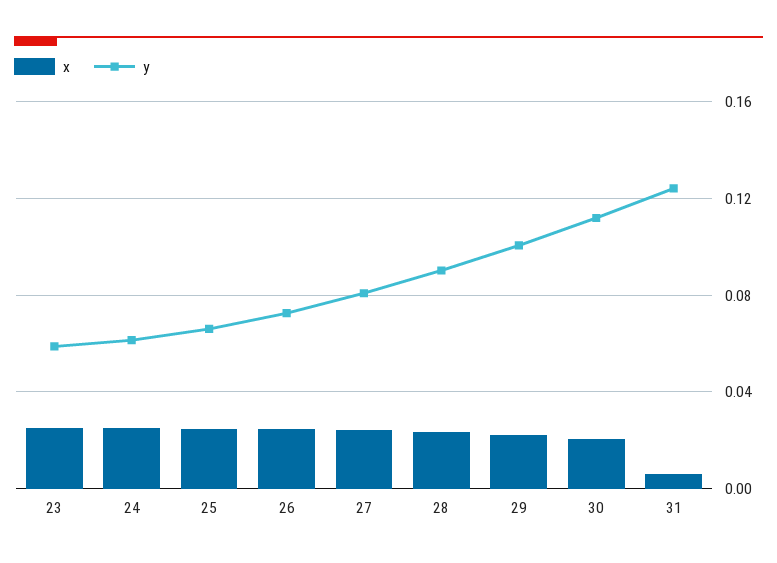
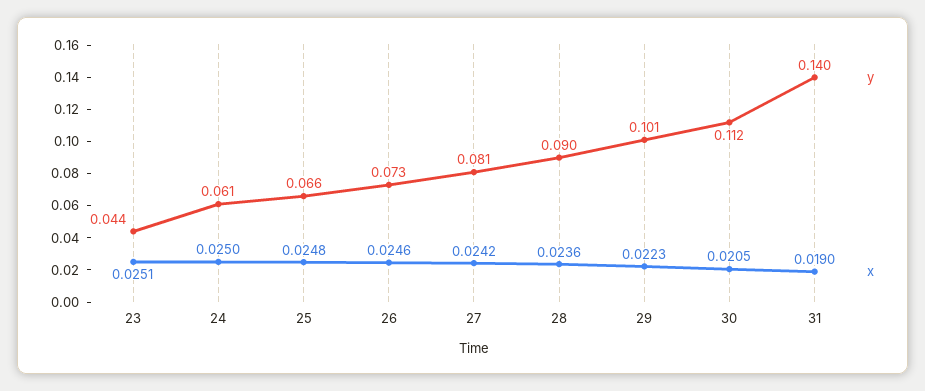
y, 23: 0.06 -> 0.044
x, 31: 0.005 -> 0.019
y, 31: 0.125 -> 0.14

